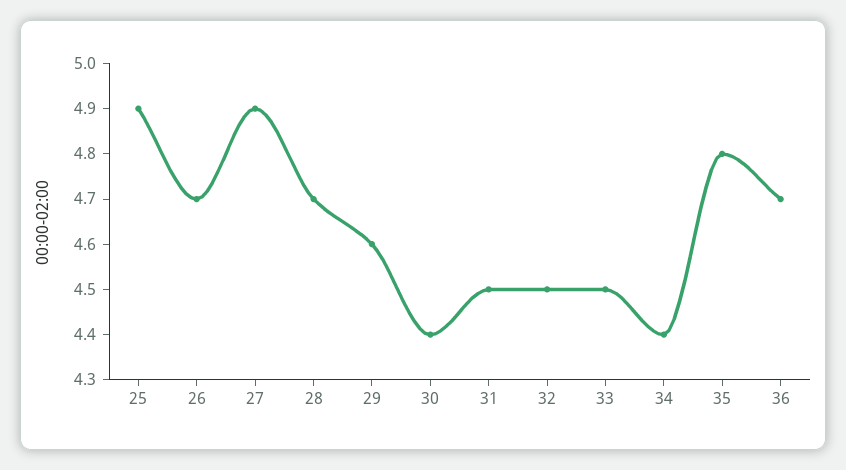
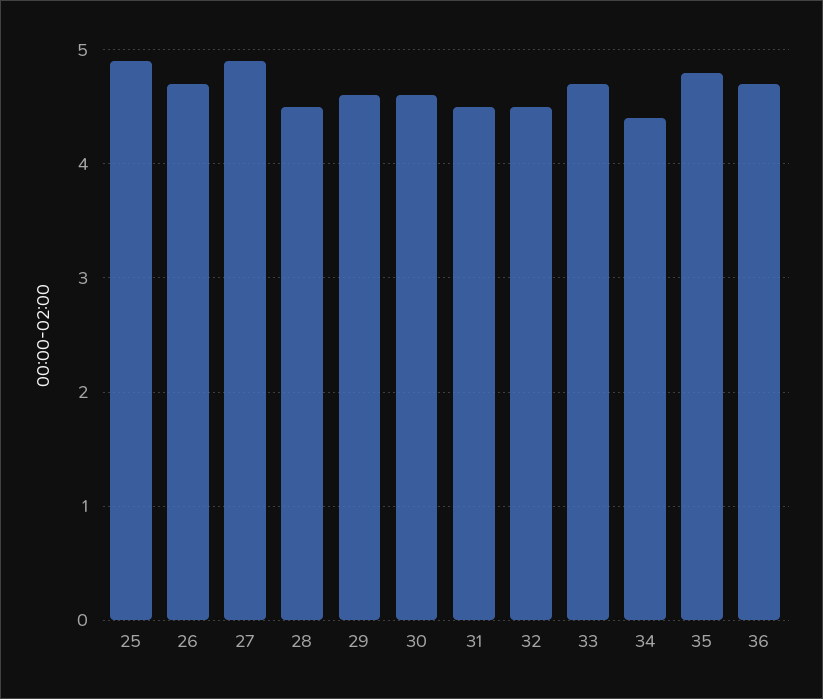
28: 4.7 -> 4.5
30: 4.4 -> 4.6
33: 4.5 -> 4.7

